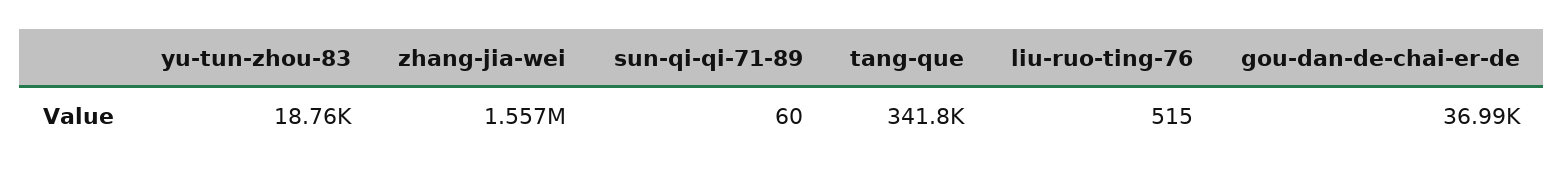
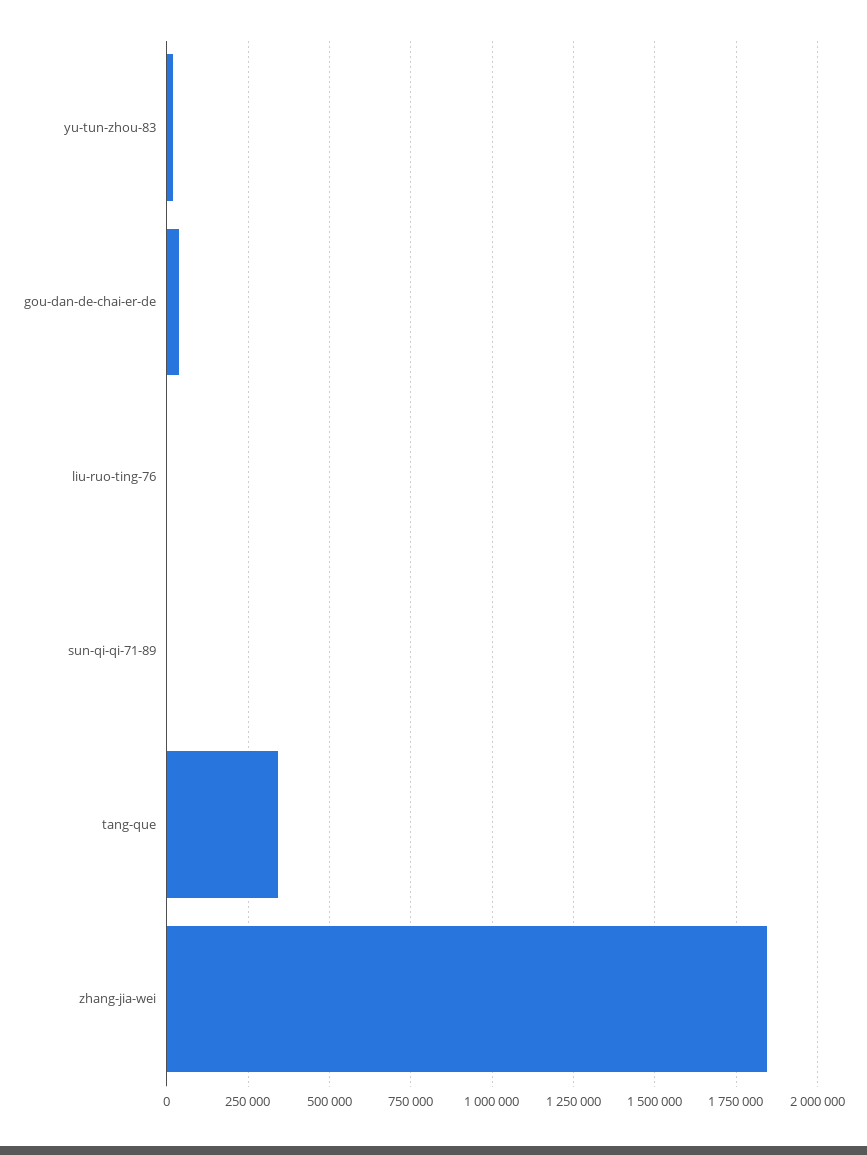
zhang-jia-wei: 1557000 -> 1850000

